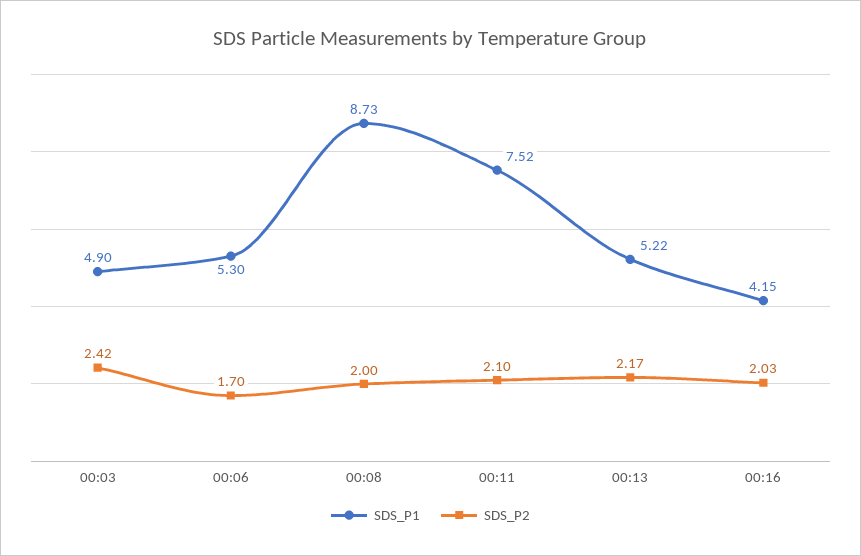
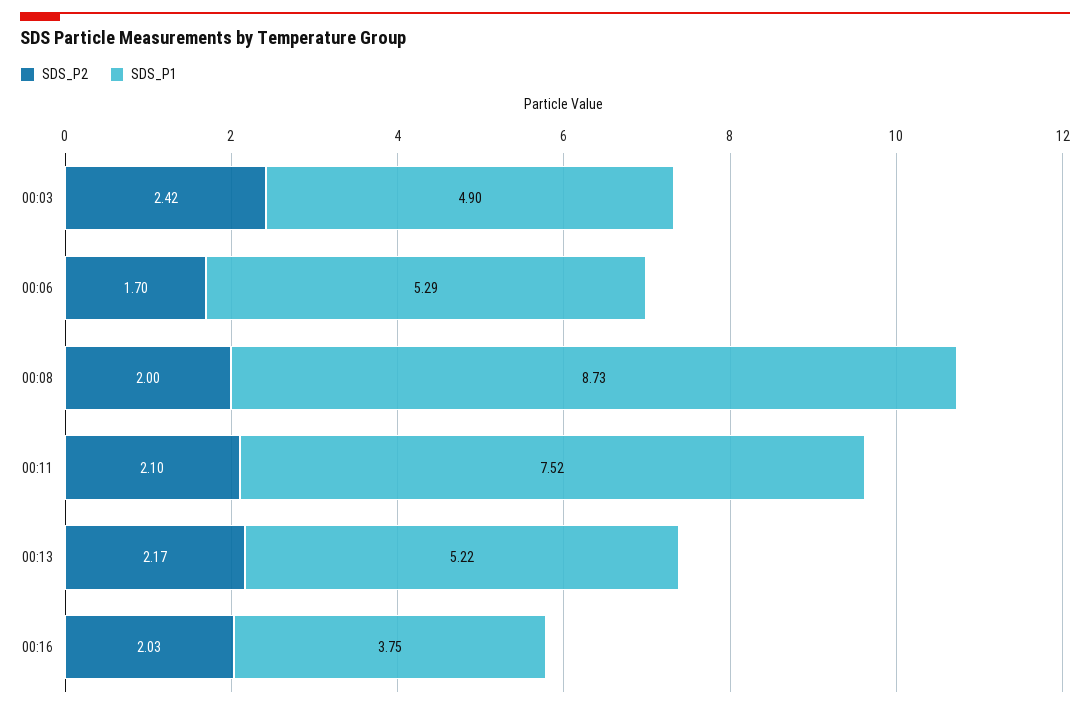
SDS_P1, 00:06: 5.3 -> 5.29
SDS_P1, 00:16: 4.15 -> 3.75

